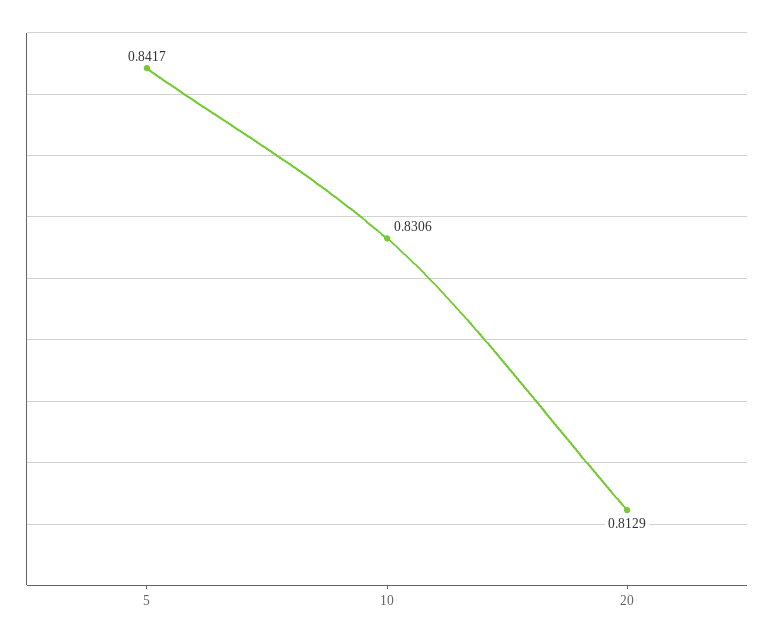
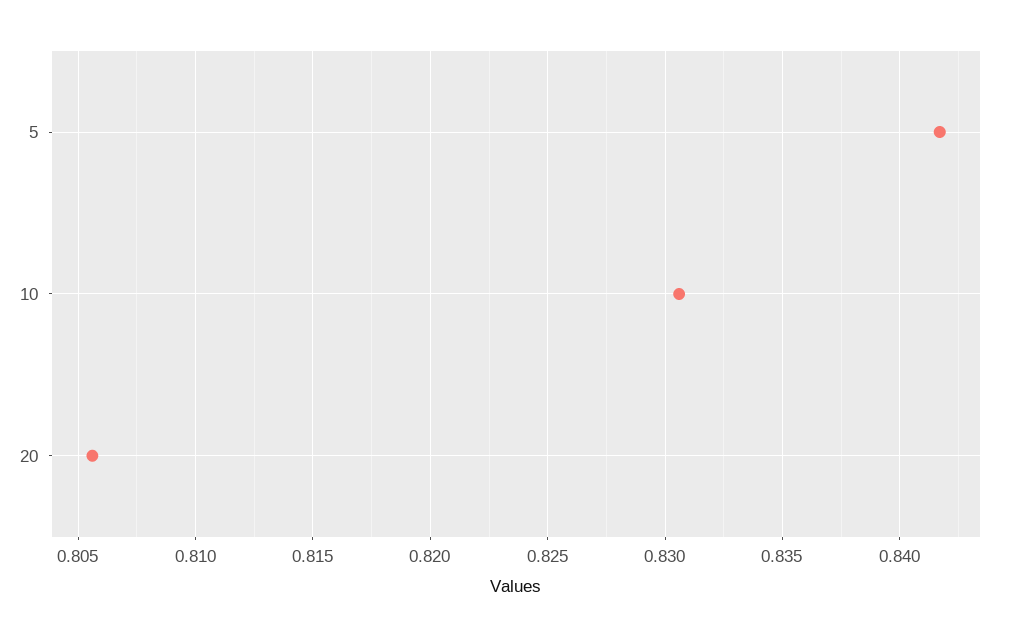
20: 0.8129 -> 0.8055

